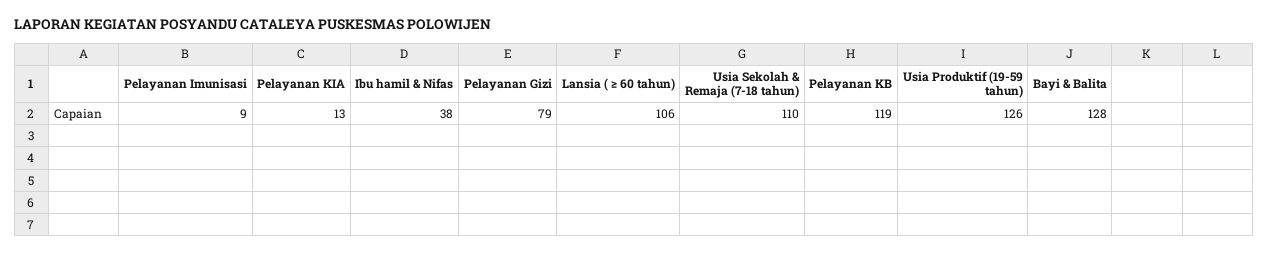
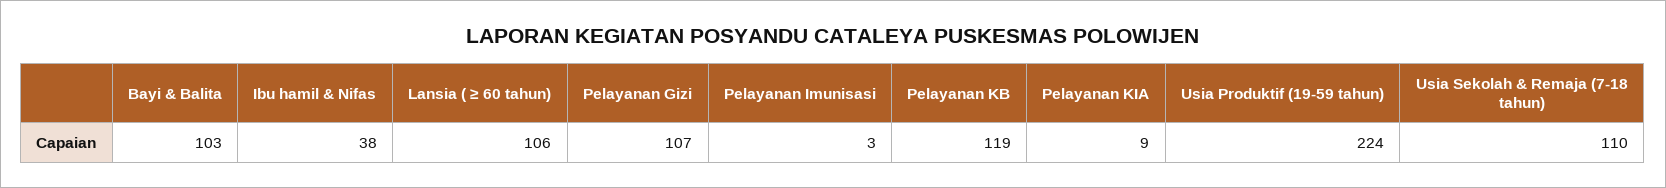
Pelayanan Imunisasi: 9 -> 3
Pelayanan KIA: 13 -> 9
Pelayanan Gizi: 79 -> 107
Usia Produktif (19-59 tahun): 126 -> 224
Bayi & Balita: 128 -> 103

